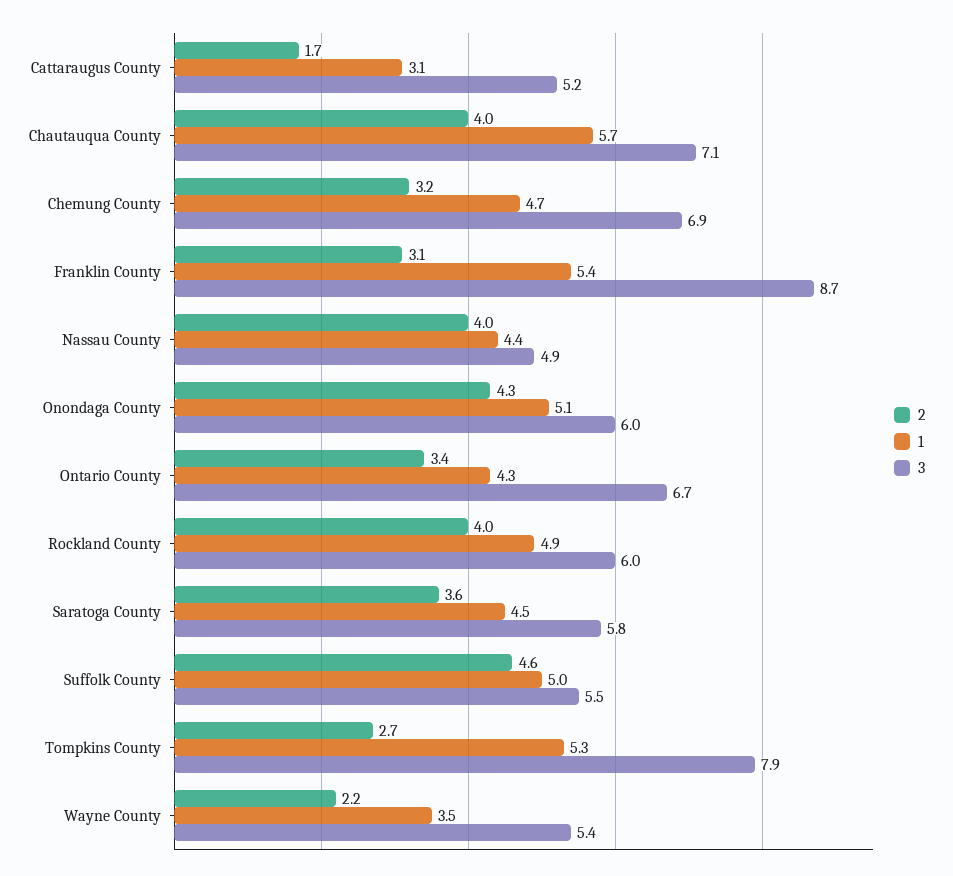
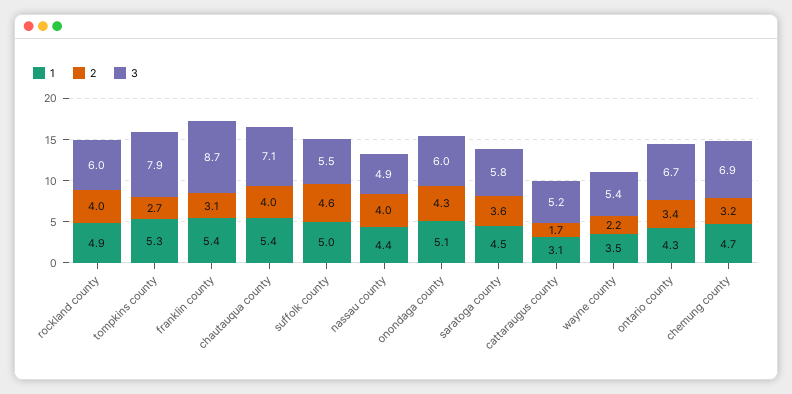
1, Chautauqua County: 5.7 -> 5.4

